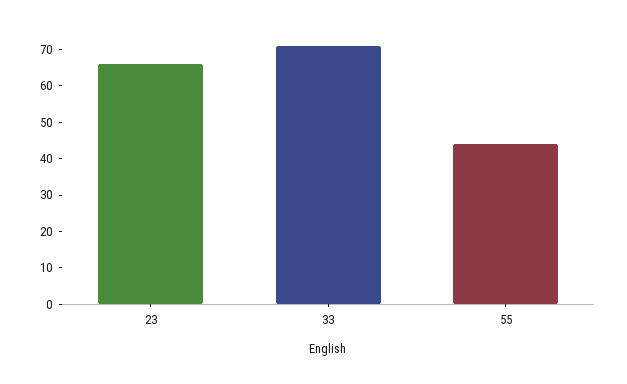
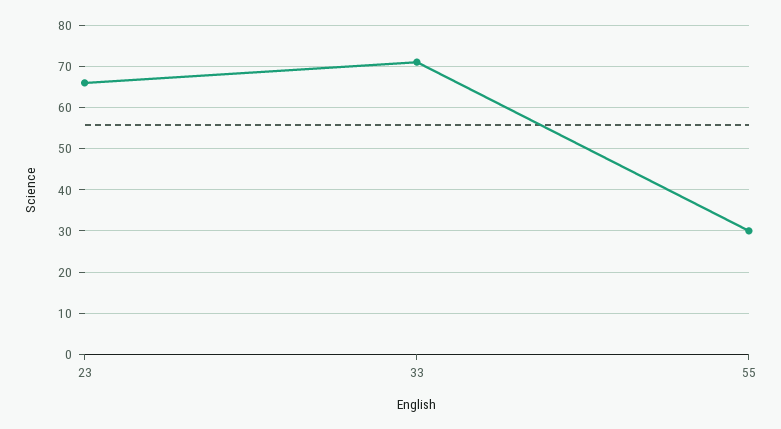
55: 45 -> 30

